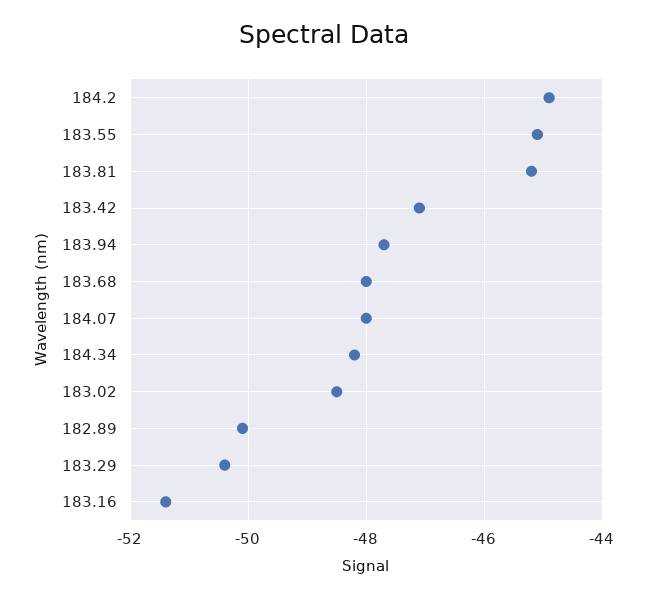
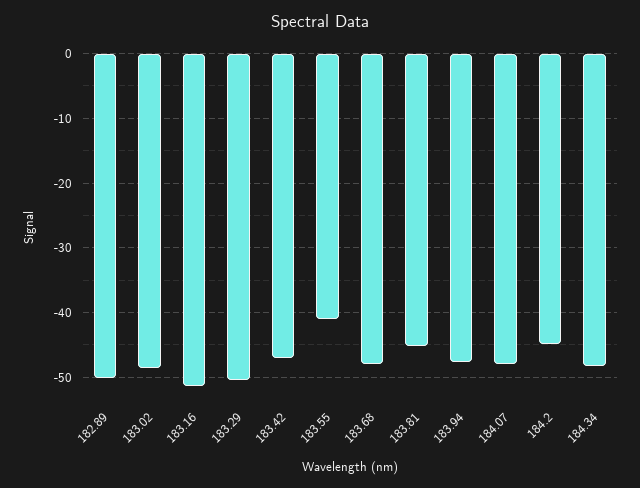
183.55: -45 -> -41

